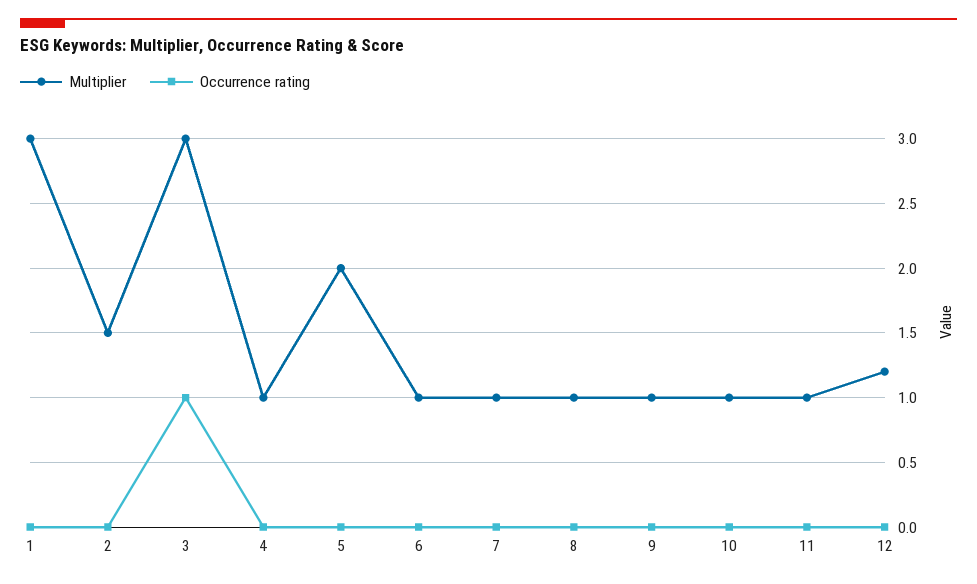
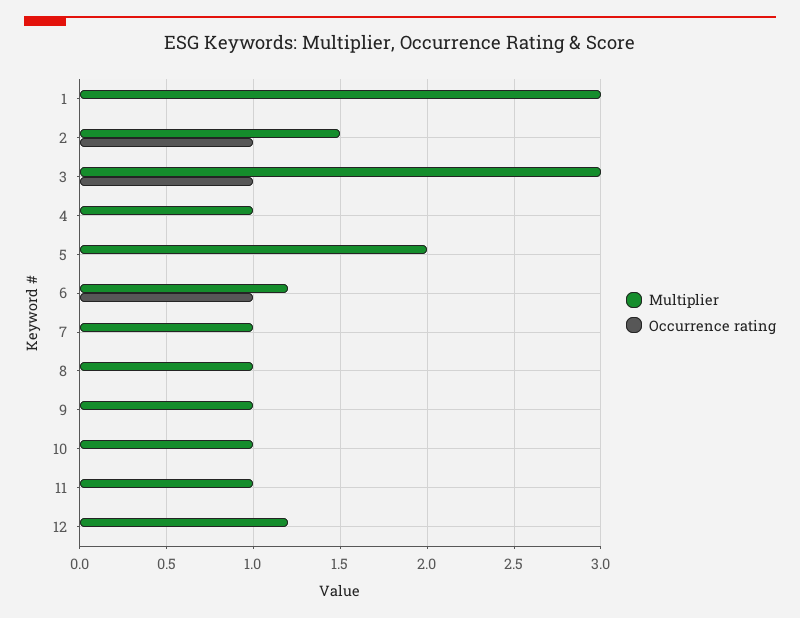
Occurrence rating, 2: 0 -> 1
Multiplier, 6: 1 -> 1.2
Occurrence rating, 6: 0 -> 1

